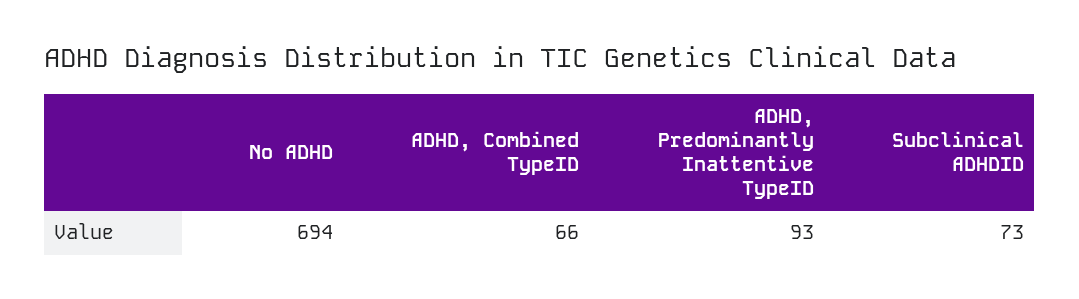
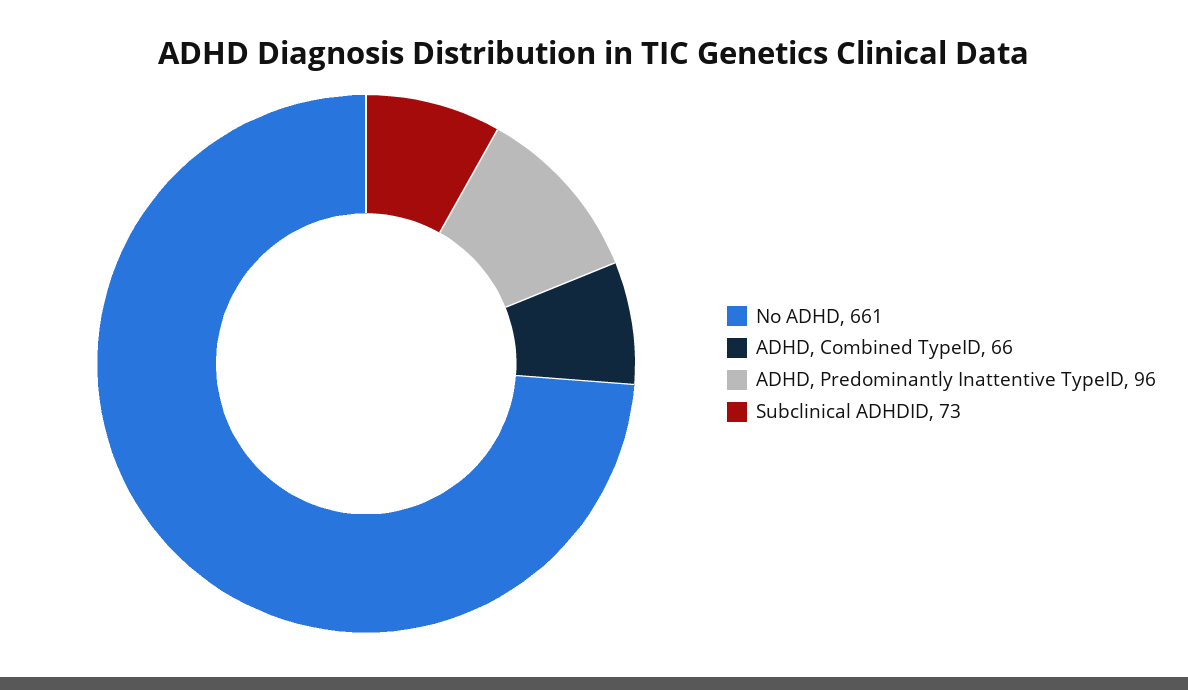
No ADHD: 694 -> 661
ADHD, Predominantly Inattentive TypeID: 93 -> 96

